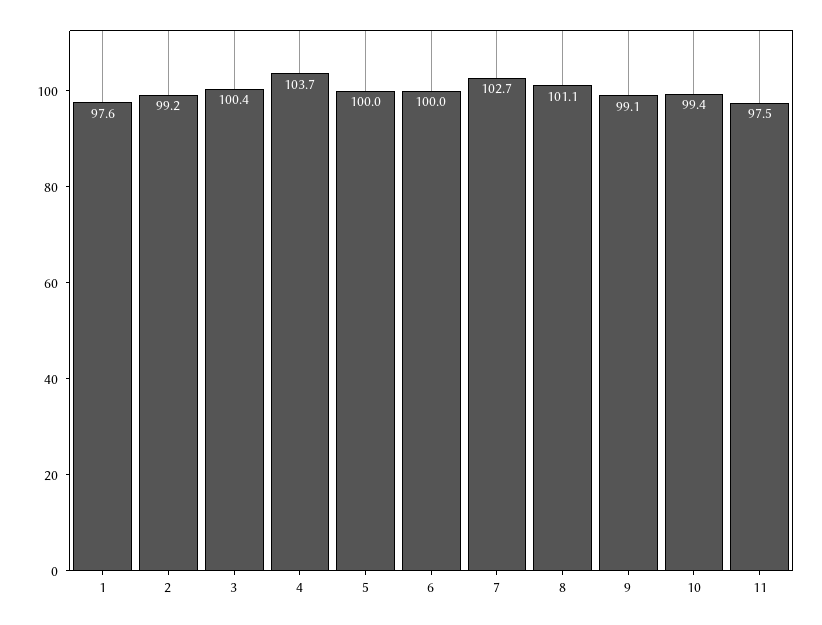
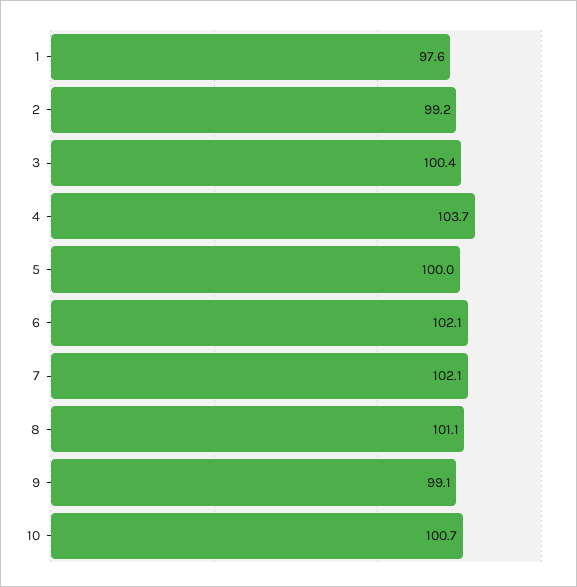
6: 100 -> 102.1
7: 102.7 -> 102.1
10: 99.4 -> 100.7
11: 97.5 -> none

